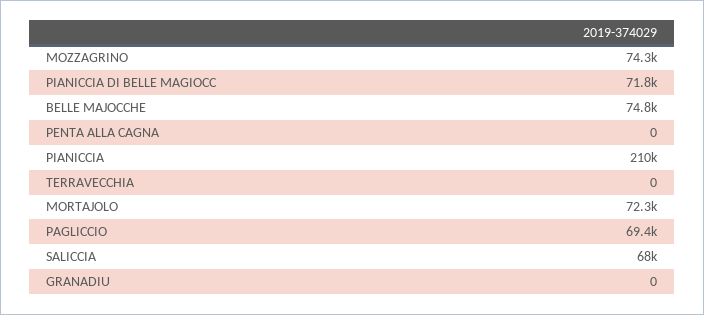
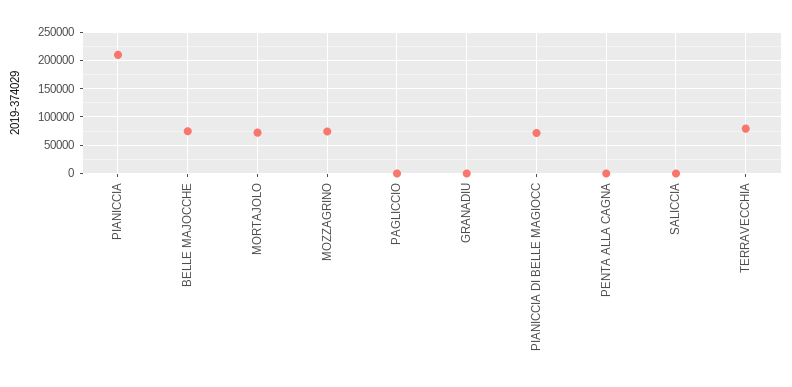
TERRAVECCHIA: 0 -> 75000
PAGLICCIO: 69400 -> 0
SALICCIA: 68000 -> 0

